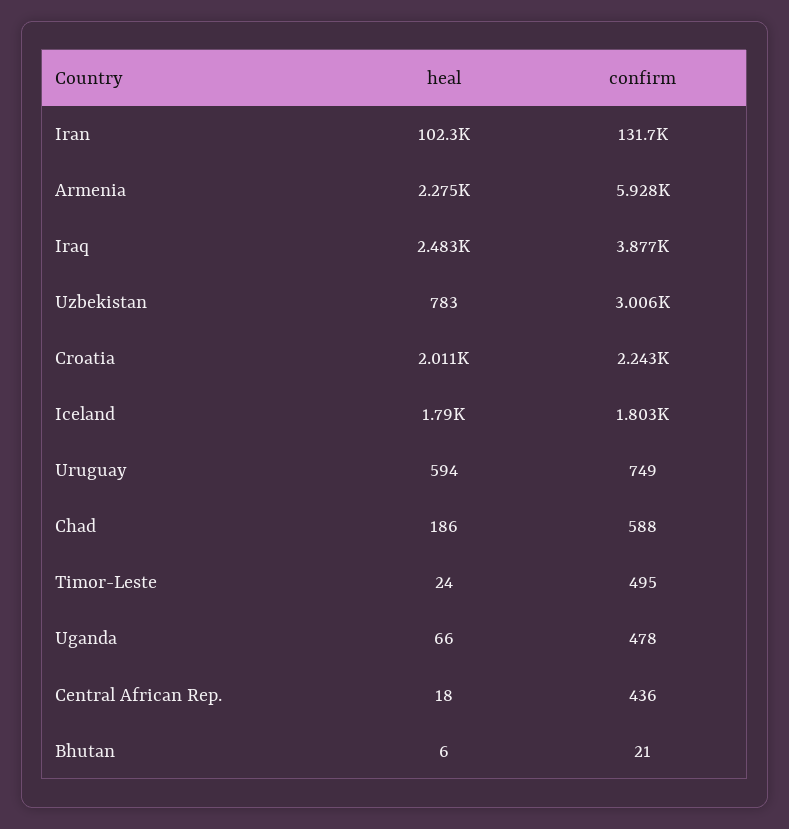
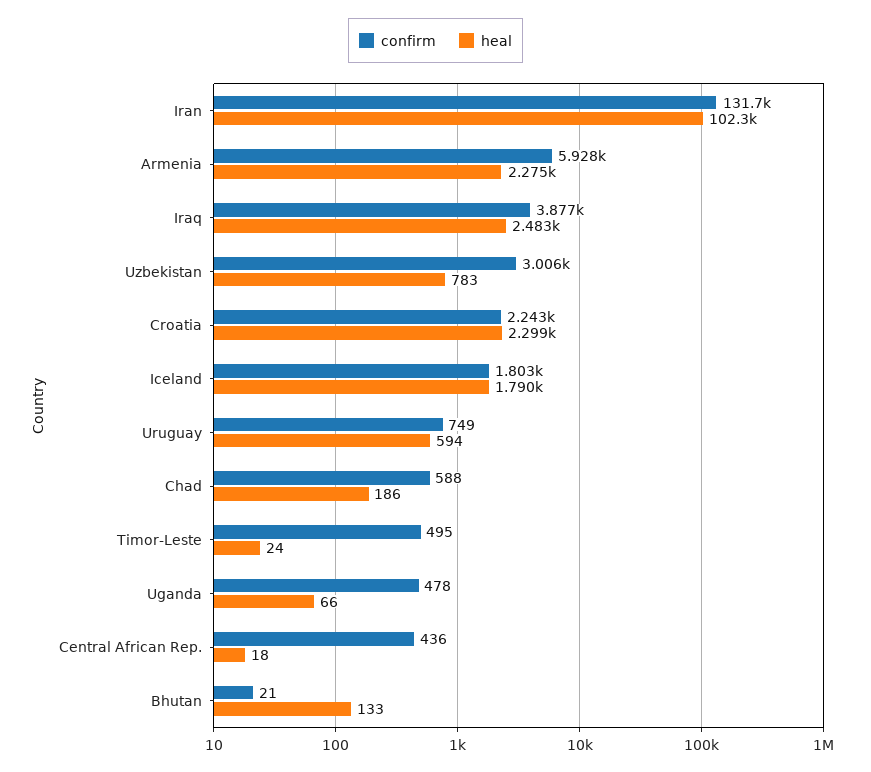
heal, Croatia: 2011 -> 2299
heal, Bhutan: 6 -> 133

